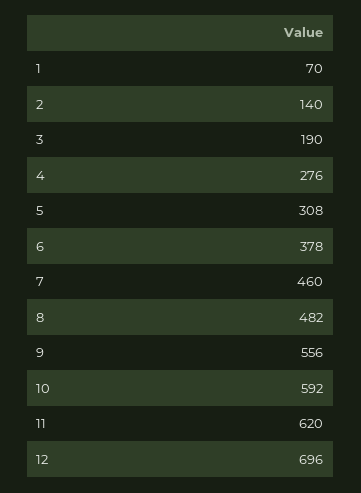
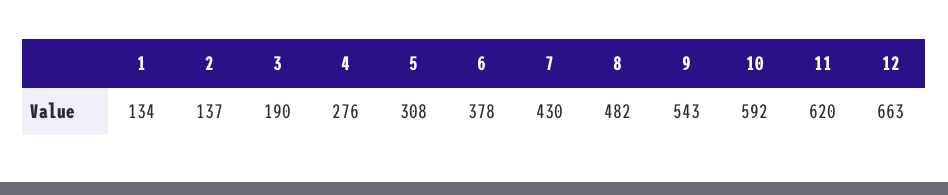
1: 70 -> 134
2: 140 -> 137
7: 460 -> 430
9: 556 -> 543
12: 696 -> 663

